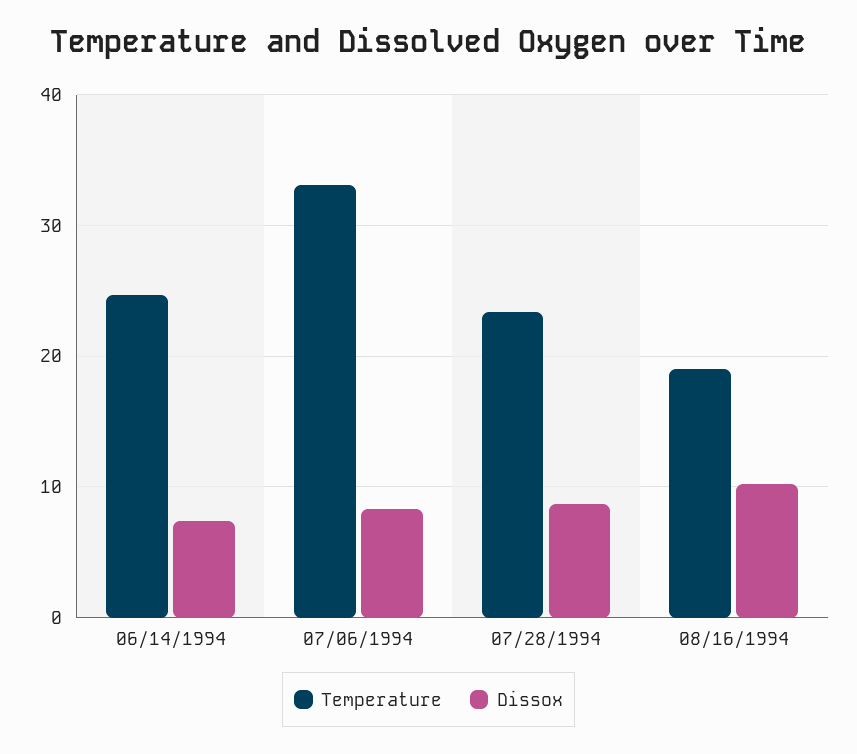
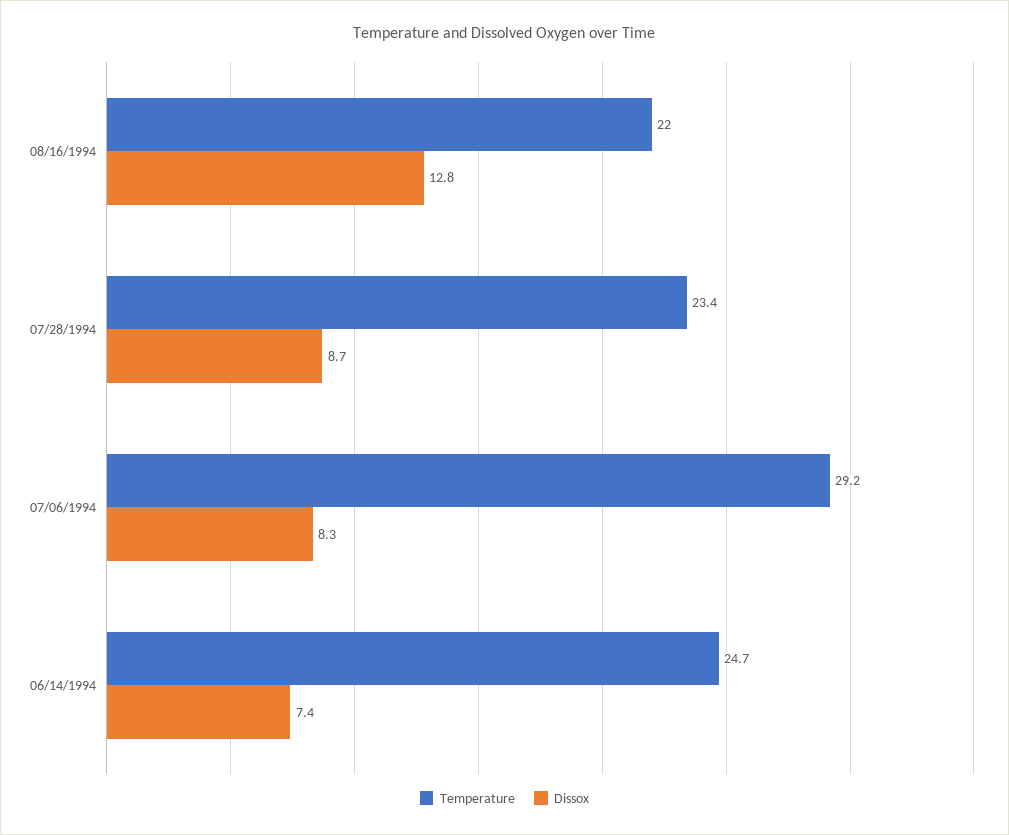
Temperature, 07/06/1994: 33 -> 29.2
Temperature, 08/16/1994: 19 -> 22
Dissox, 08/16/1994: 10 -> 12.8

